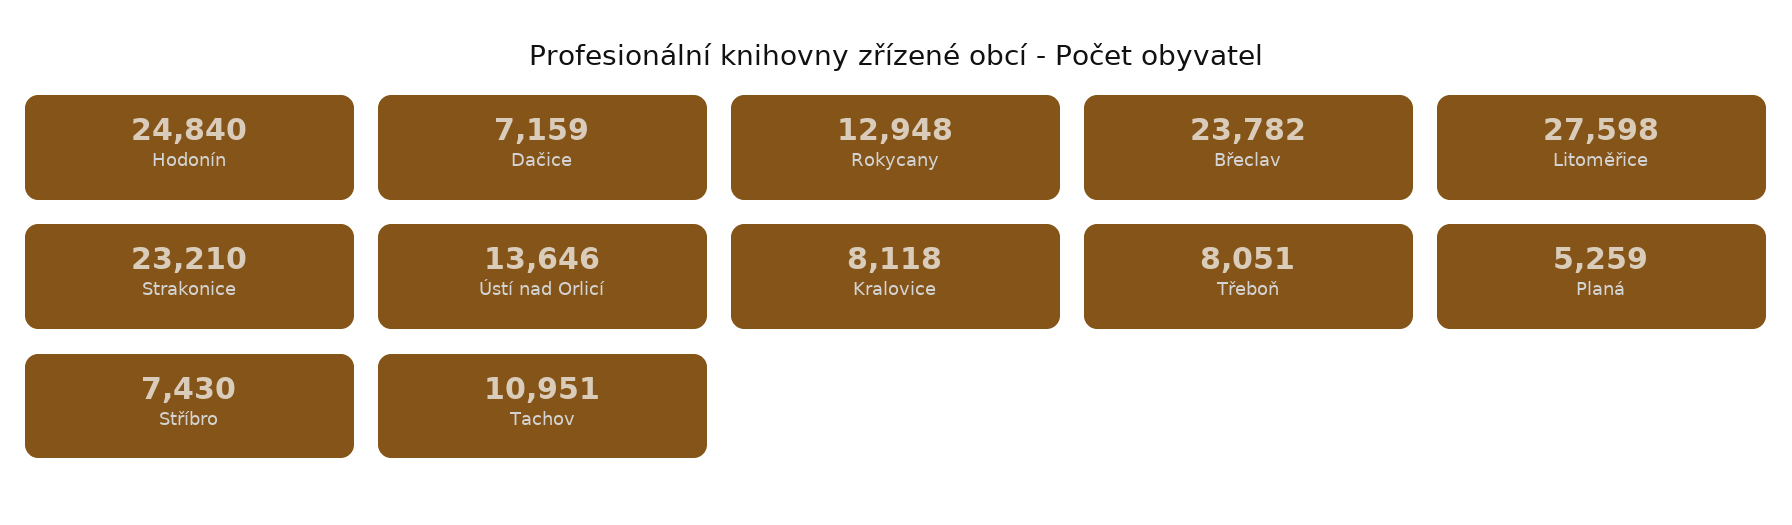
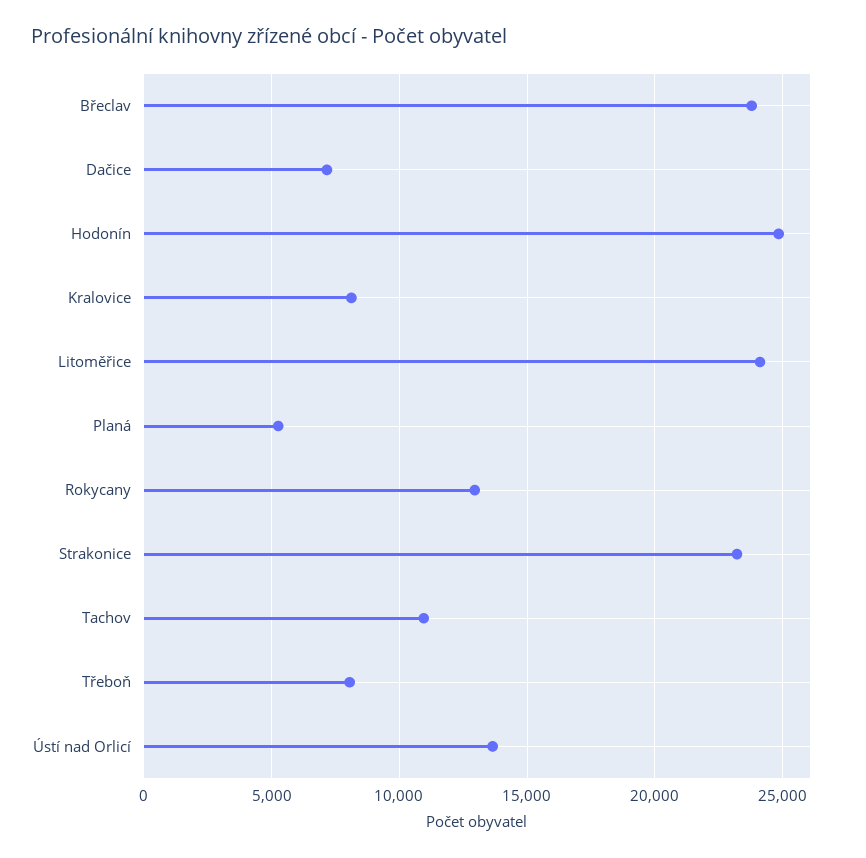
Litoměřice: 27598 -> 24000
Stříbro: 7430 -> none

